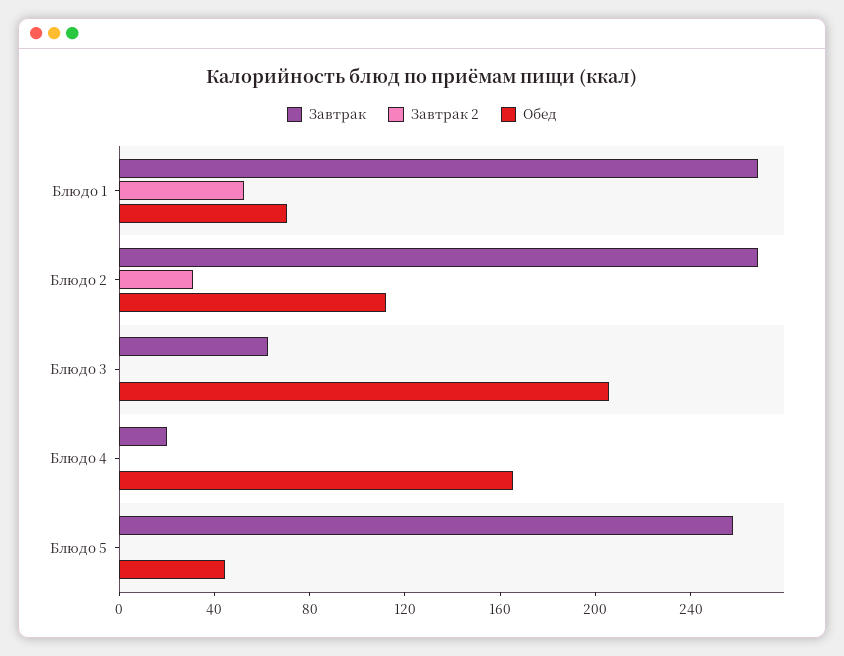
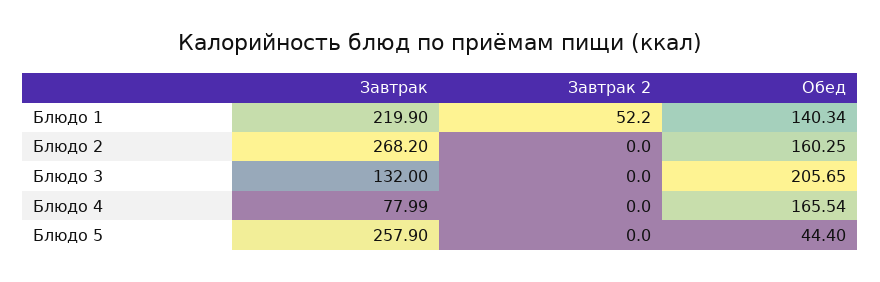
Завтрак, Блюдо 1: 270 -> 219.9
Обед, Блюдо 1: 70 -> 140.34
Завтрак 2, Блюдо 2: 30 -> 0
Обед, Блюдо 2: 110 -> 160.25
Завтрак, Блюдо 3: 60 -> 132
Завтрак, Блюдо 4: 20 -> 77.99

